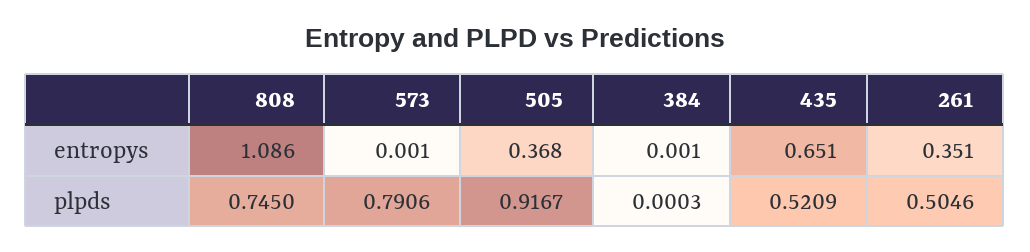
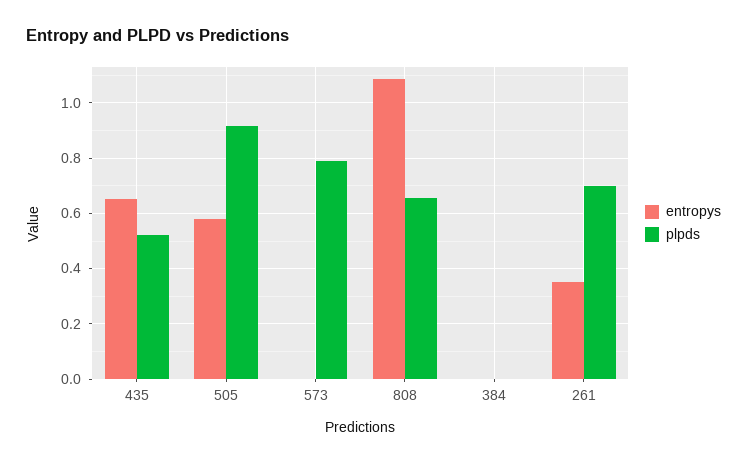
entropys, 505: 0.368 -> 0.575
plpds, 808: 0.745 -> 0.65
plpds, 261: 0.5046 -> 0.7

